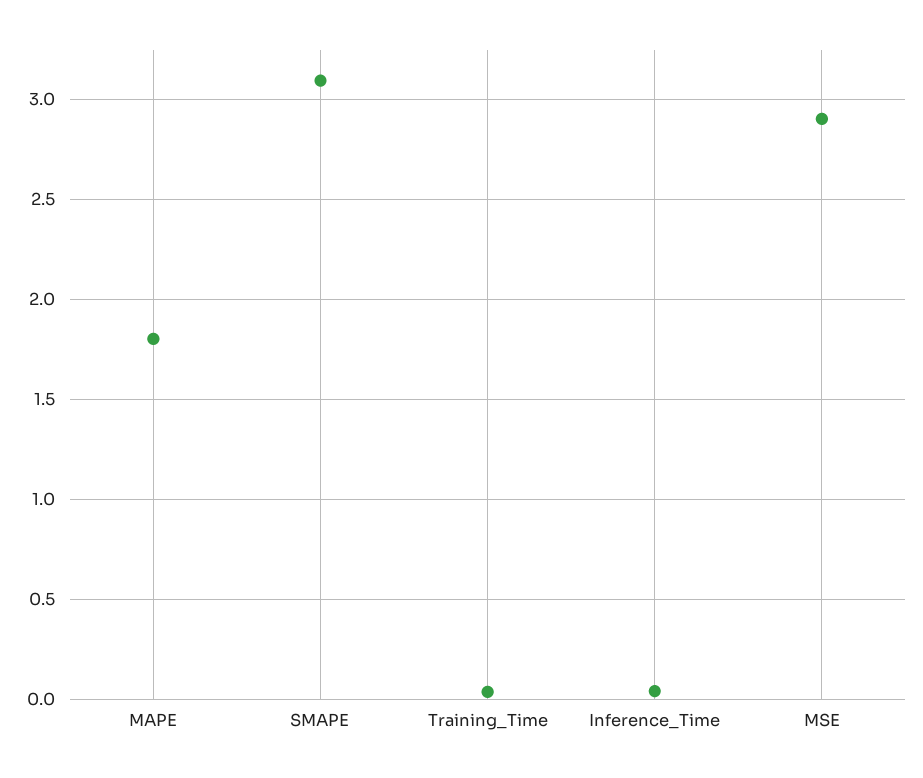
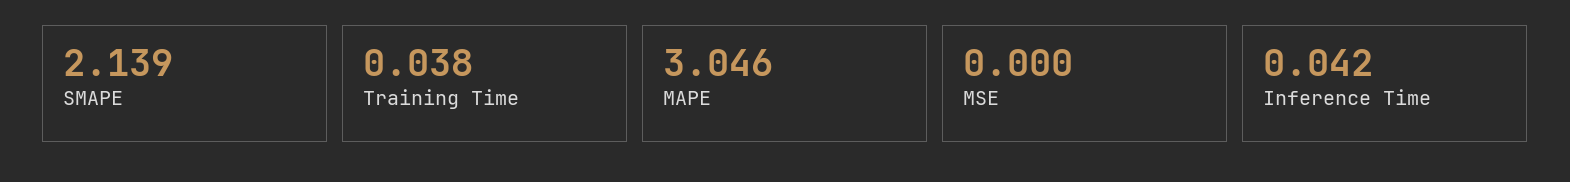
MAPE: 1.8 -> 3.046
SMAPE: 3.1 -> 2.139
MSE: 2.9 -> 0

